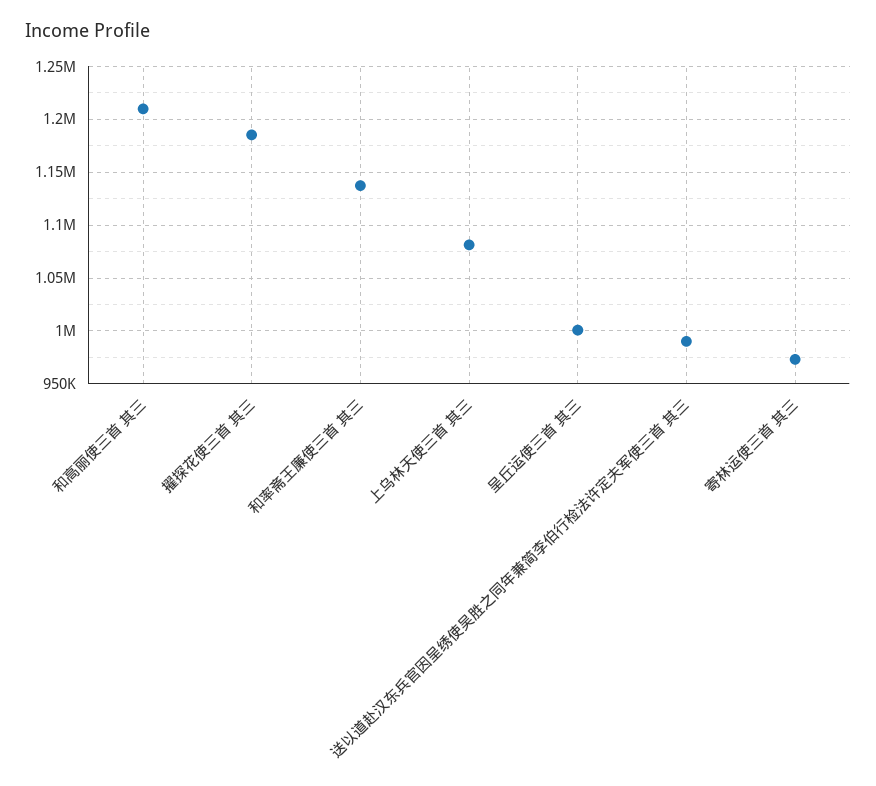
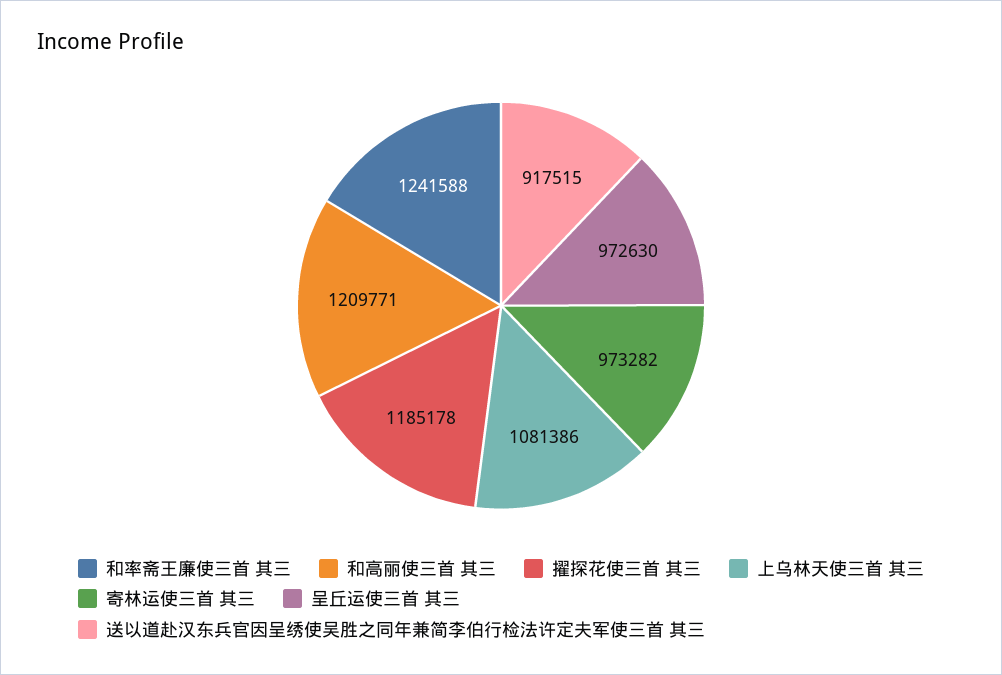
和率斋王廉使三首 其三: 1140000 -> 1241588
呈丘运使三首 其三: 1000000 -> 972630
送以道赴汉东兵官因呈绣使吴胜之同年兼简李伯行检法许定夫军使三首 其三: 990000 -> 917515

